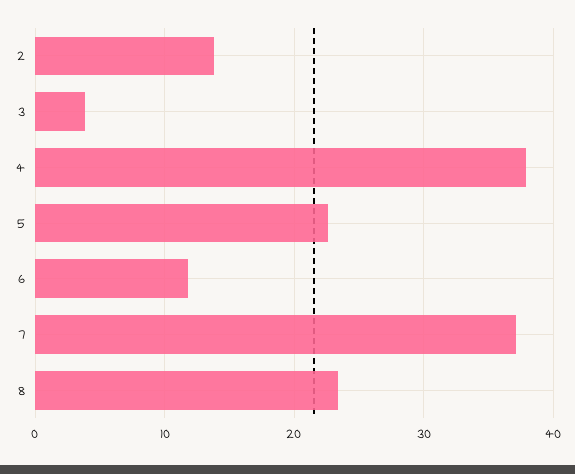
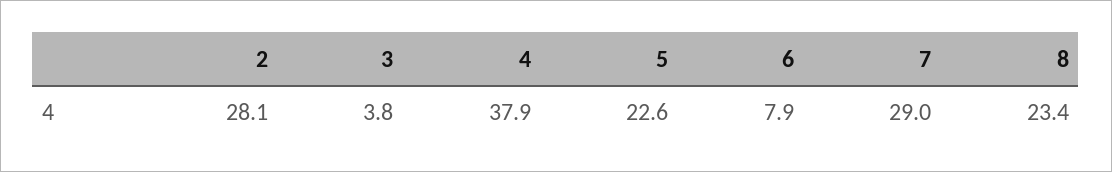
2: 14 -> 28.1
6: 12 -> 7.9
7: 37 -> 29

